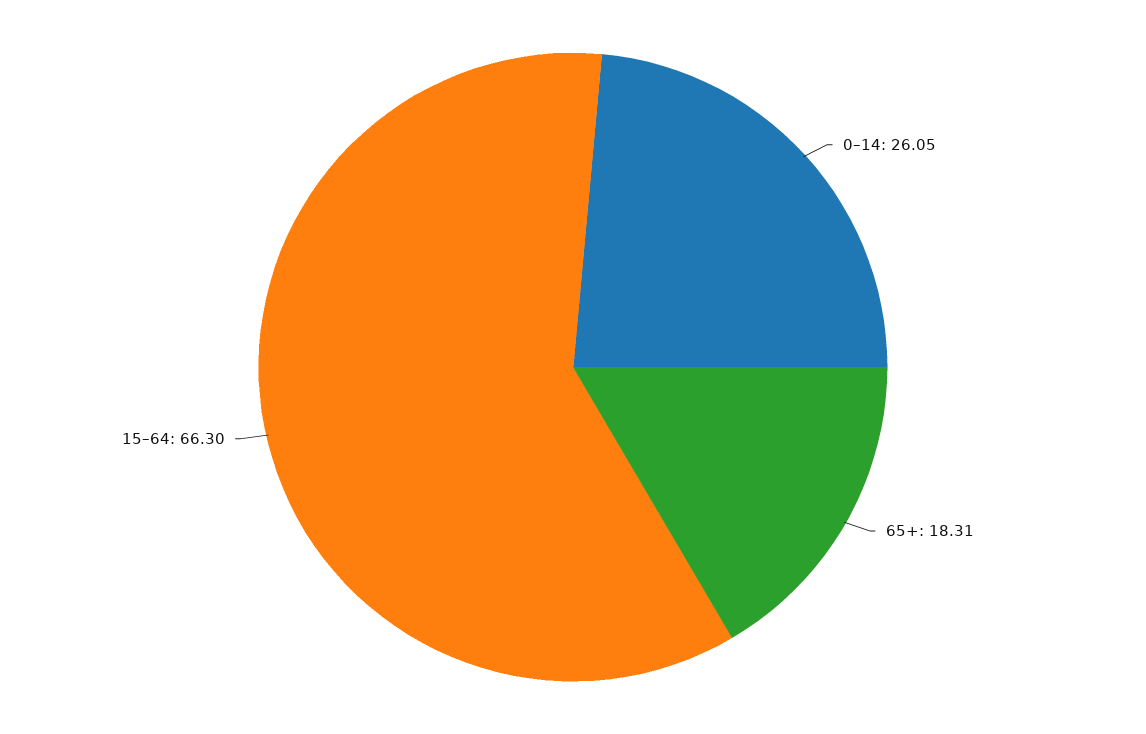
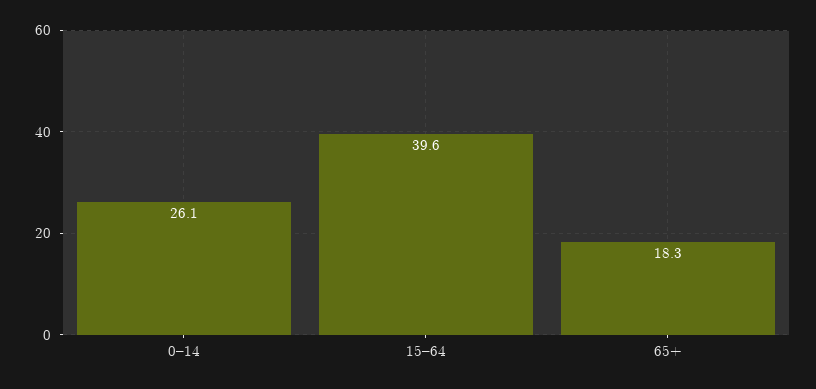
15–64: 66.3 -> 39.6

